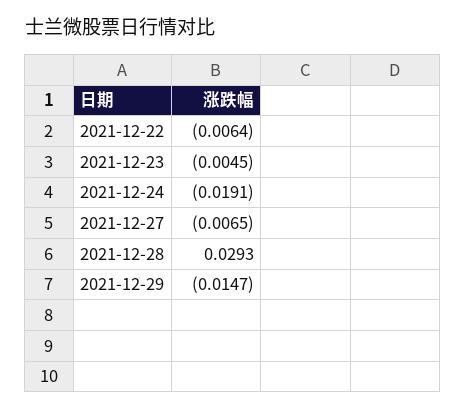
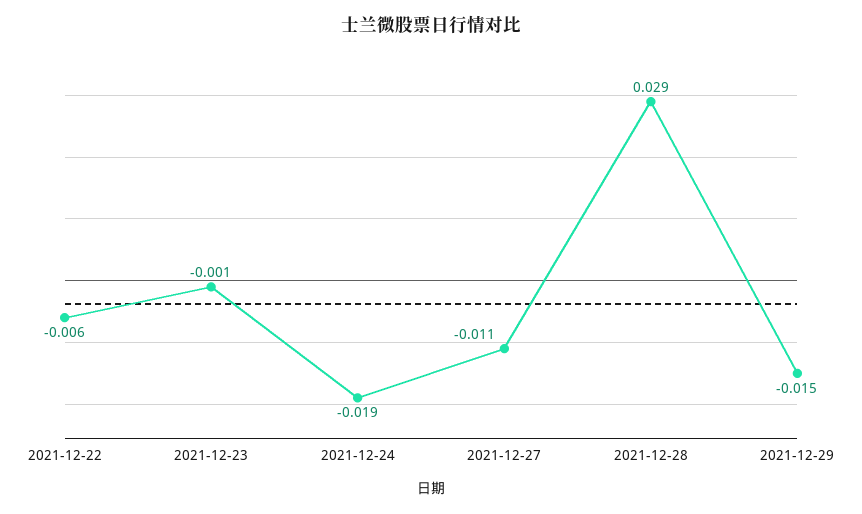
2021-12-23: -0.0045 -> -0.001
2021-12-27: -0.0065 -> -0.011

